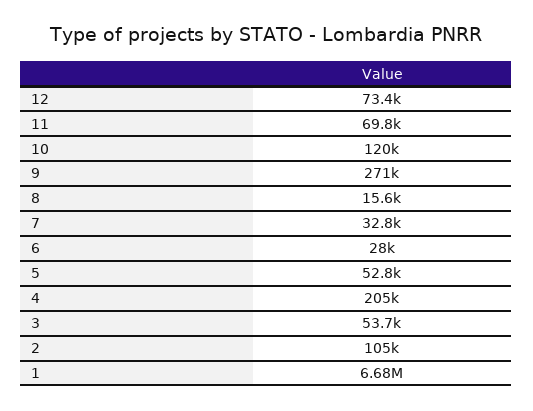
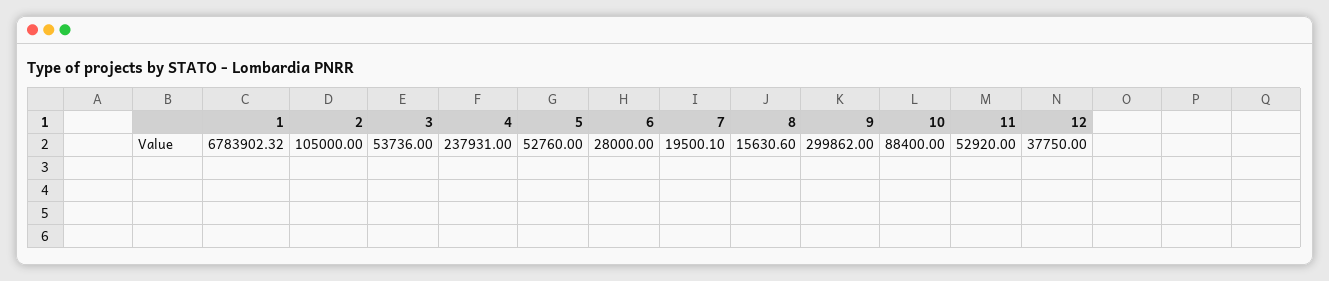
12: 73400 -> 37750
11: 69800 -> 52920
10: 120000 -> 88400
9: 271000 -> 299862
7: 32800 -> 19500.1
4: 205000 -> 237931
1: 6680000 -> 6783902.32

